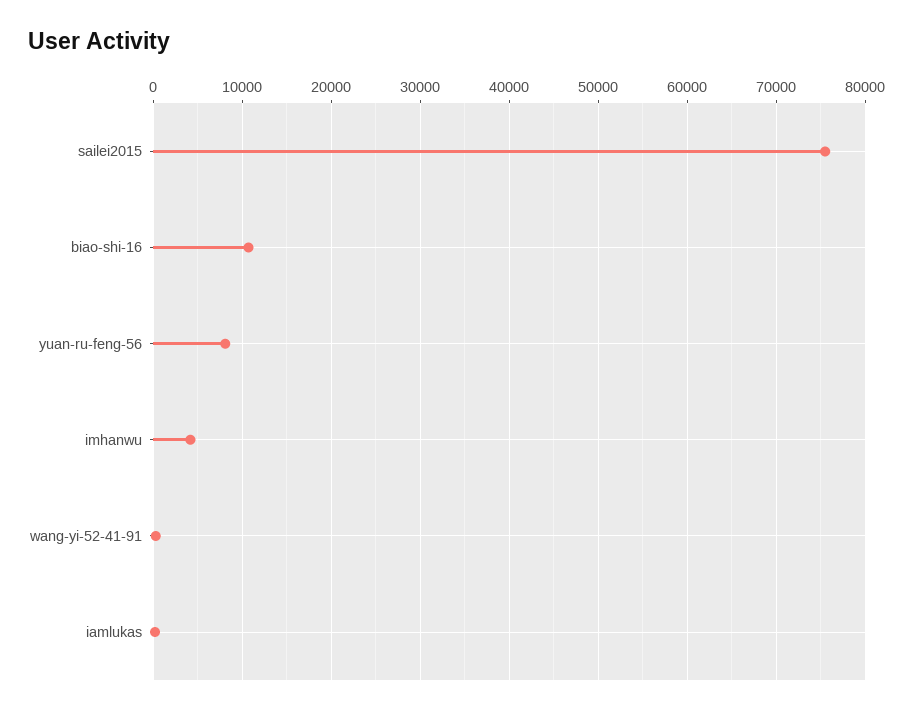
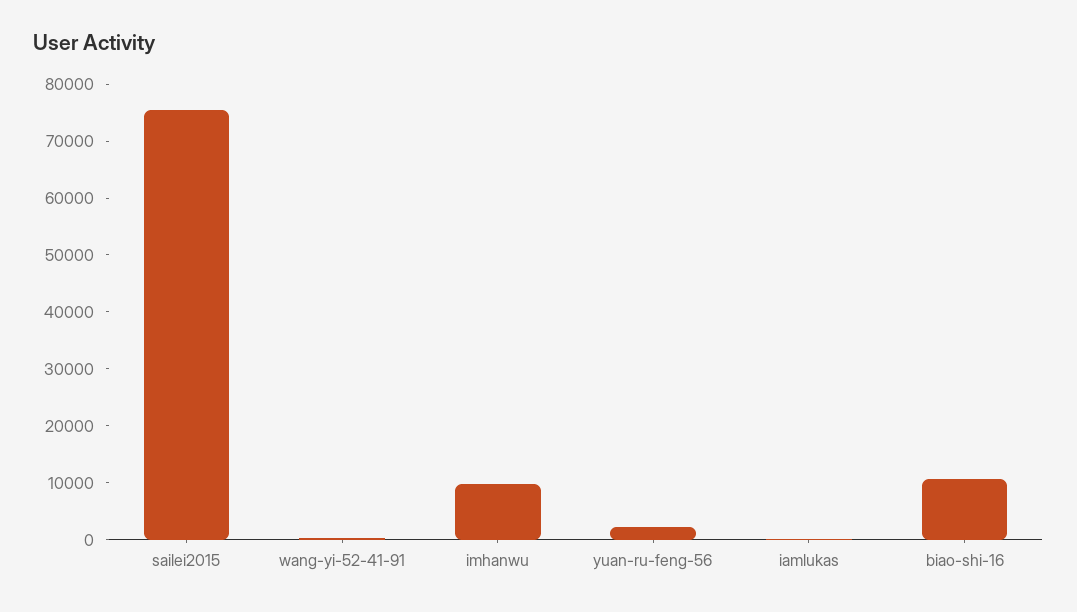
yuan-ru-feng-56: 8000 -> 2000
imhanwu: 4000 -> 10000

